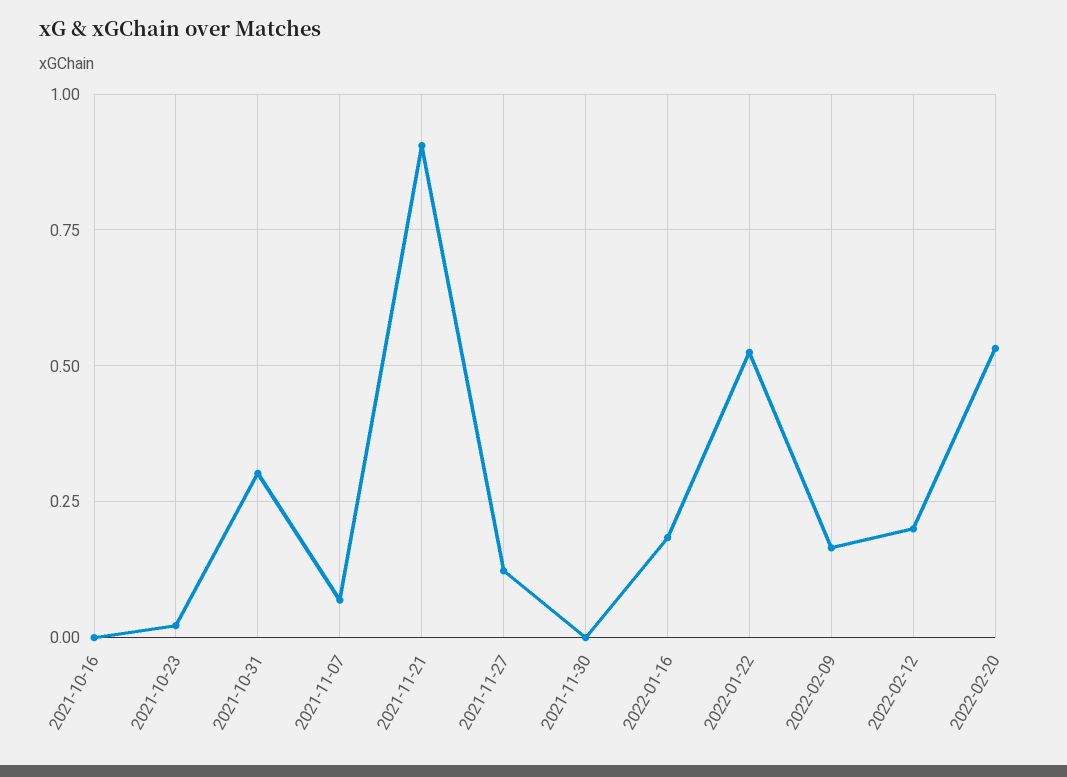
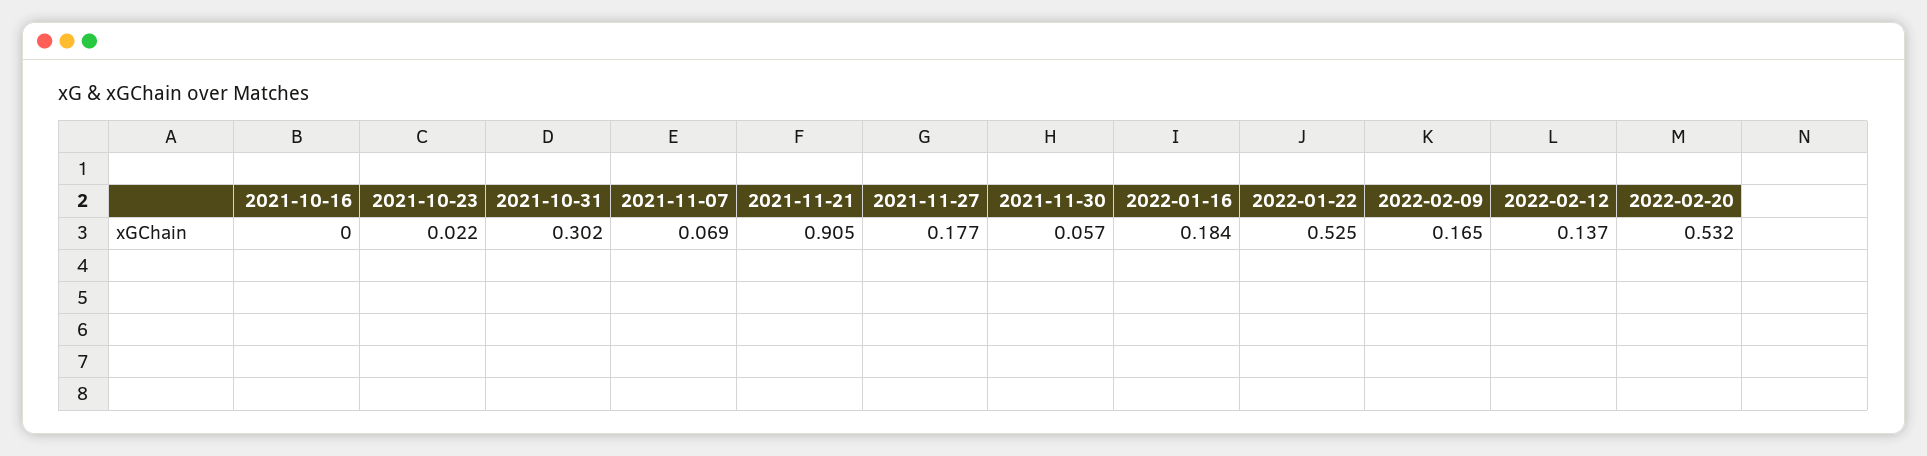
2021-11-27: 0.125 -> 0.177
2021-11-30: 0 -> 0.057
2022-02-12: 0.2 -> 0.137

